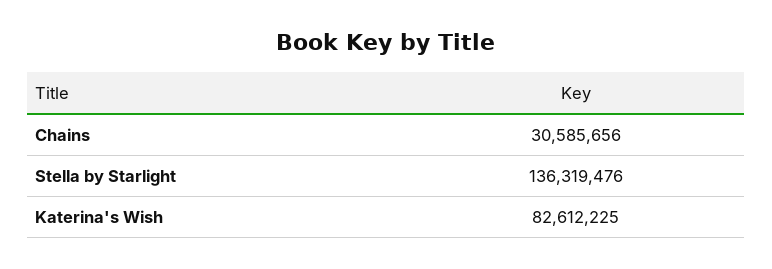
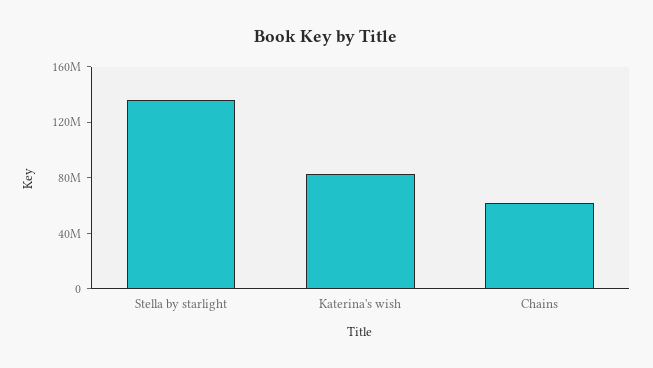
Chains: 30585656 -> 60000000

